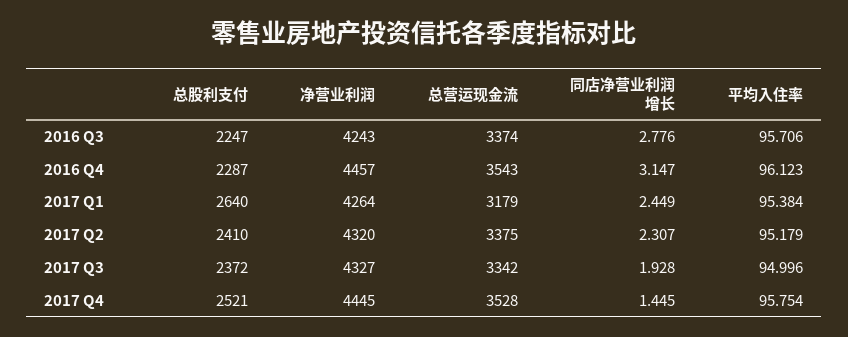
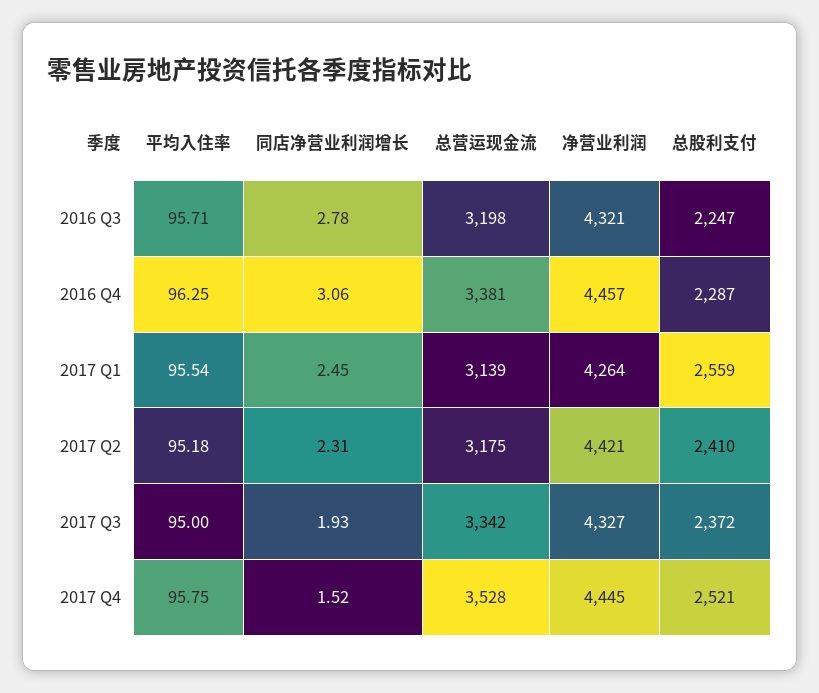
净营业利润, 2016 Q3: 4243 -> 4321
总营运现金流, 2016 Q3: 3374 -> 3198
总营运现金流, 2016 Q4: 3543 -> 3381
同店净营业利润增长, 2016 Q4: 3.147 -> 3.06
平均入住率, 2016 Q4: 96.123 -> 96.25
总股利支付, 2017 Q1: 2640 -> 2559
总营运现金流, 2017 Q1: 3179 -> 3139
平均入住率, 2017 Q1: 95.384 -> 95.54
净营业利润, 2017 Q2: 4320 -> 4421
总营运现金流, 2017 Q2: 3375 -> 3175
同店净营业利润增长, 2017 Q4: 1.445 -> 1.52

